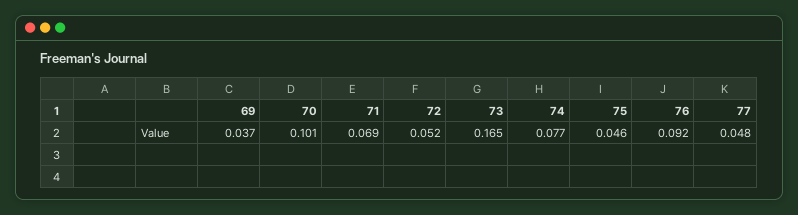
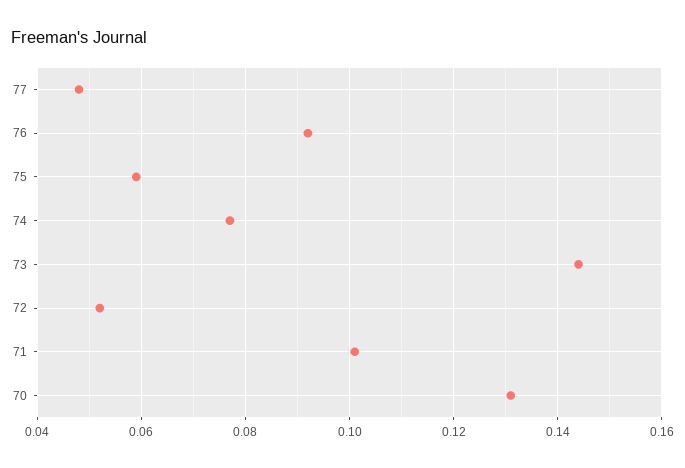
69: 0.037 -> none
70: 0.101 -> 0.13
71: 0.069 -> 0.1
73: 0.165 -> 0.145
75: 0.046 -> 0.06

